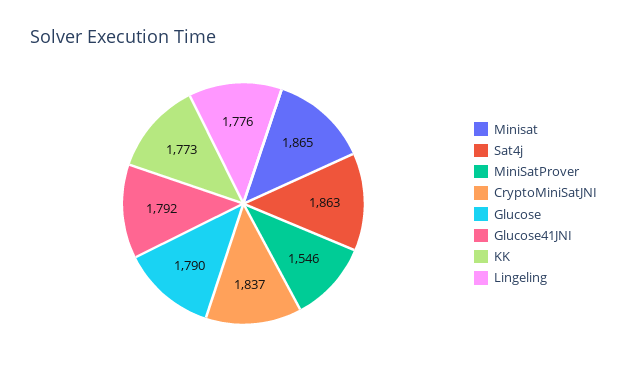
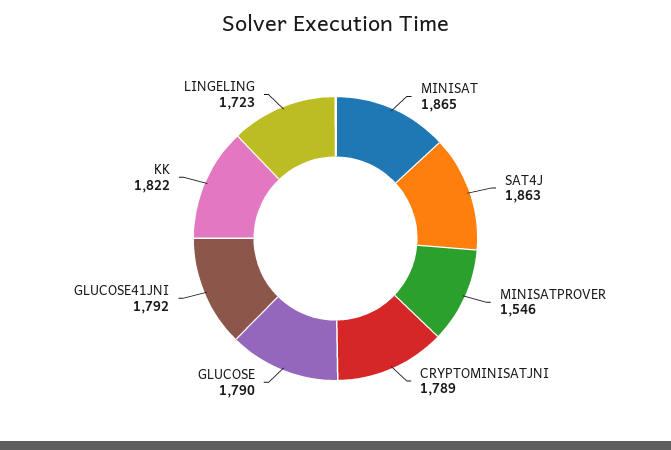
CryptoMiniSatJNI: 1837 -> 1789
KK: 1773 -> 1822
Lingeling: 1776 -> 1723

